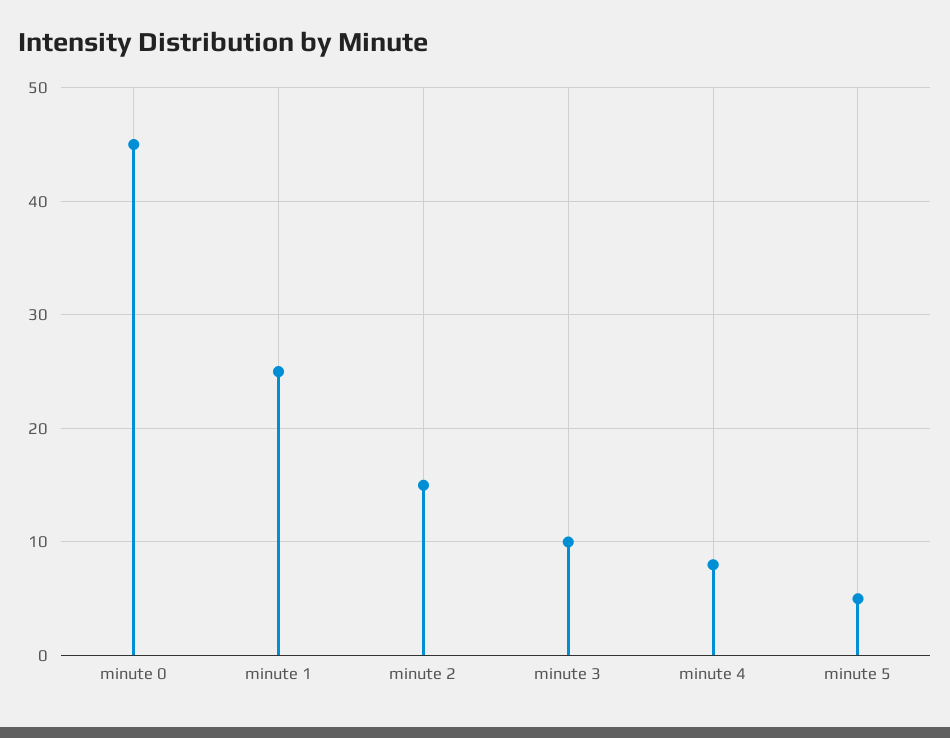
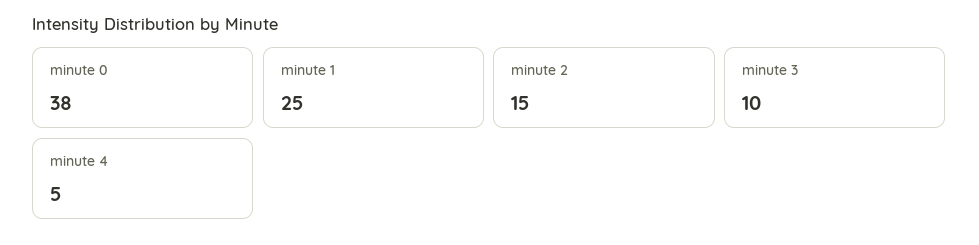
minute 0: 45 -> 38
minute 4: 8 -> 5
minute 5: 5 -> none

